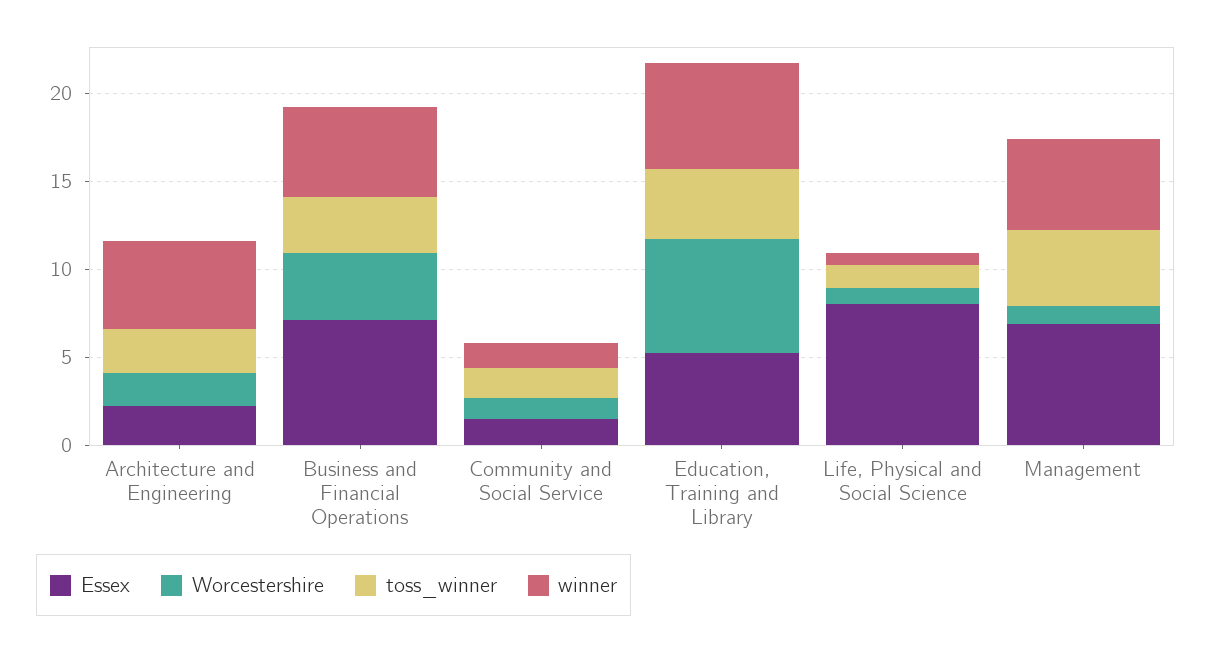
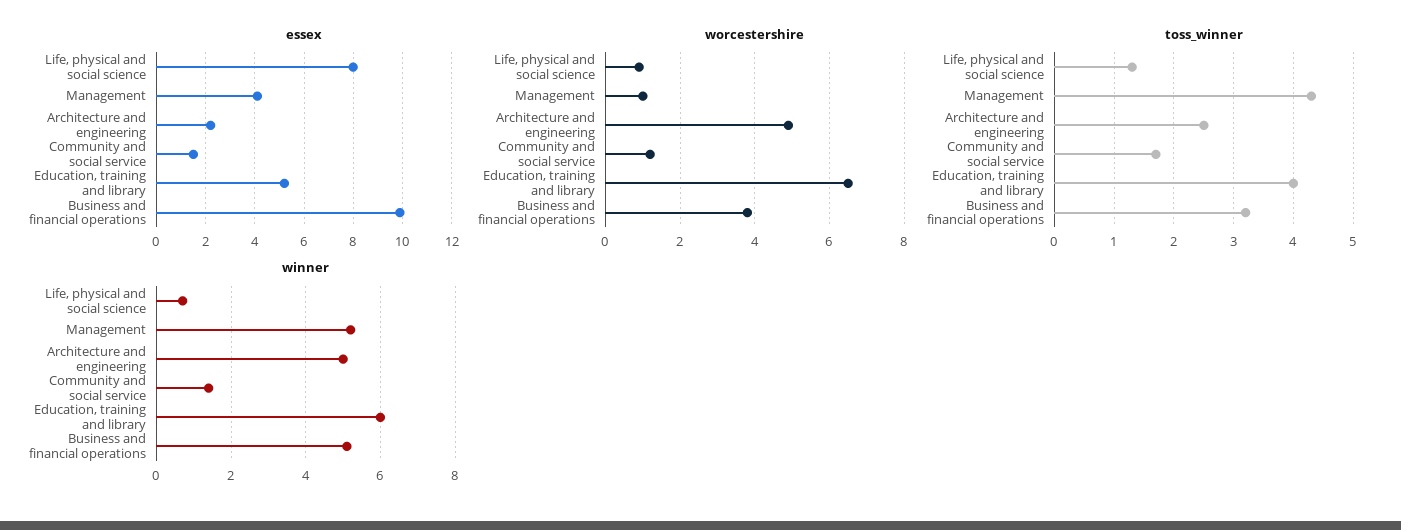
Worcestershire, Architecture and Engineering: 2 -> 5
Essex, Business and Financial Operations: 7 -> 10
Essex, Management: 7 -> 4

